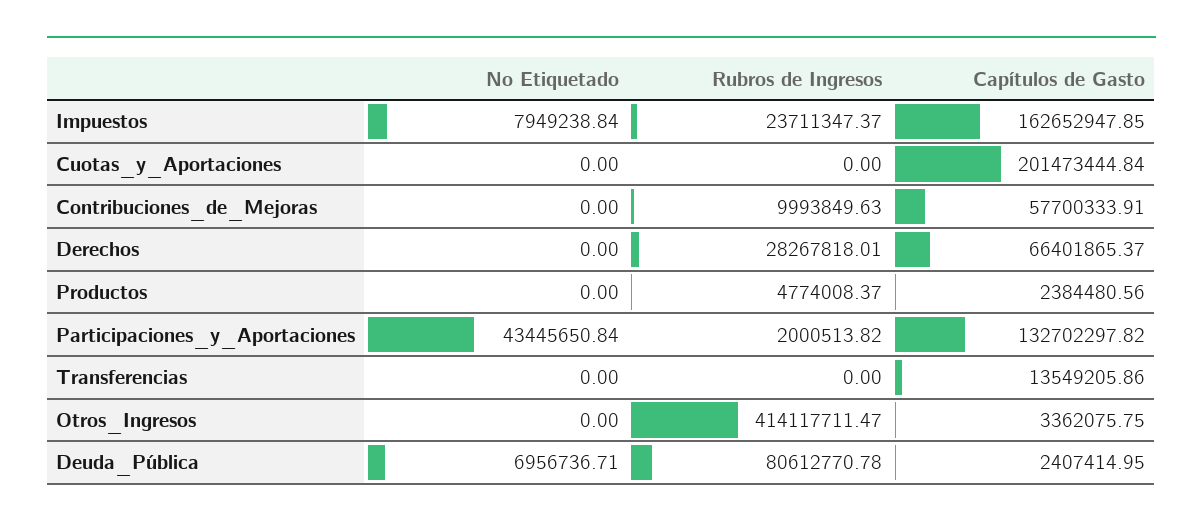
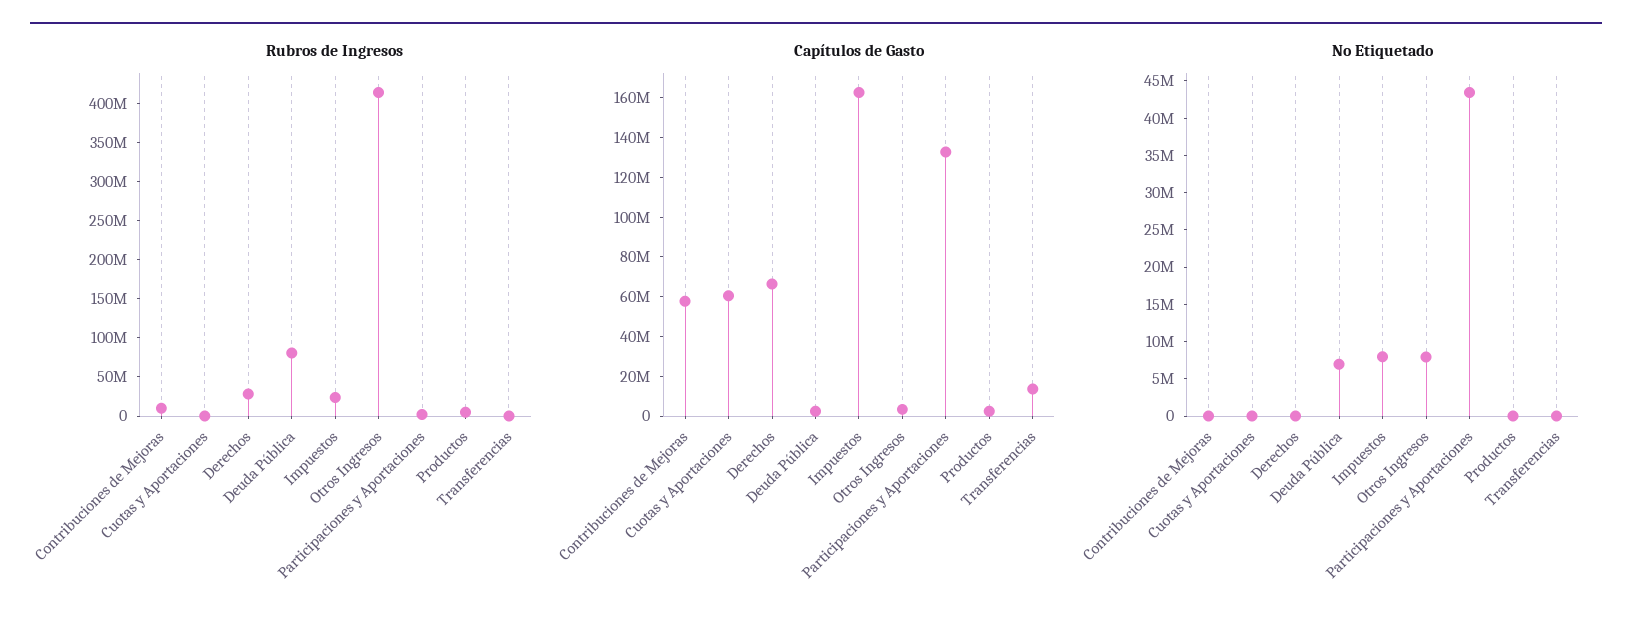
Capítulos de Gasto, Cuotas_y_Aportaciones: 201473444.84 -> 60000000
No Etiquetado, Otros_Ingresos: 0 -> 7500000

